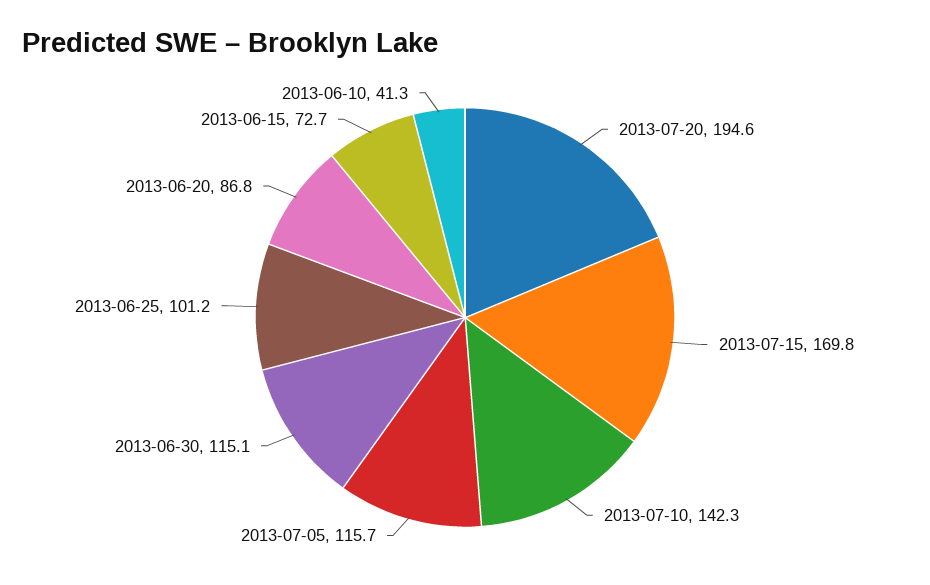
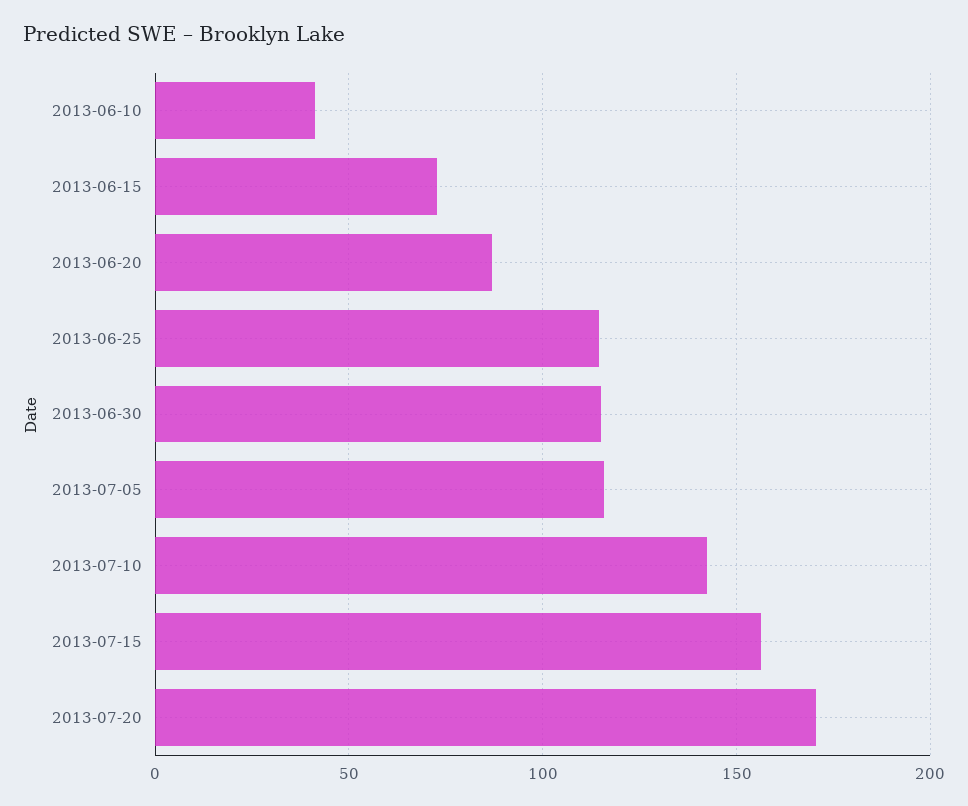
2013-07-20: 194.6 -> 170
2013-07-15: 169.8 -> 155
2013-06-25: 101.2 -> 115

